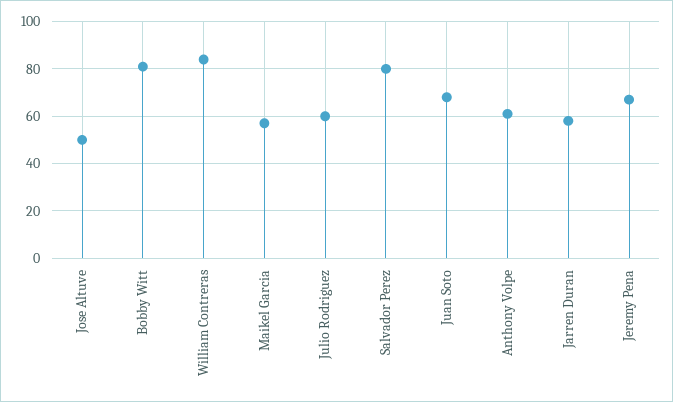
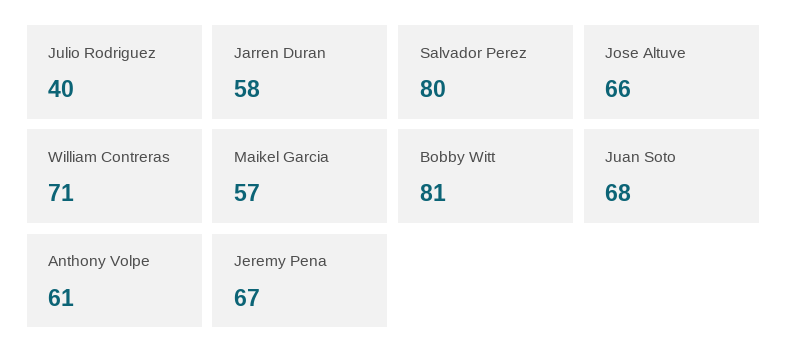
Jose Altuve: 50 -> 66
William Contreras: 85 -> 71
Julio Rodriguez: 60 -> 40

